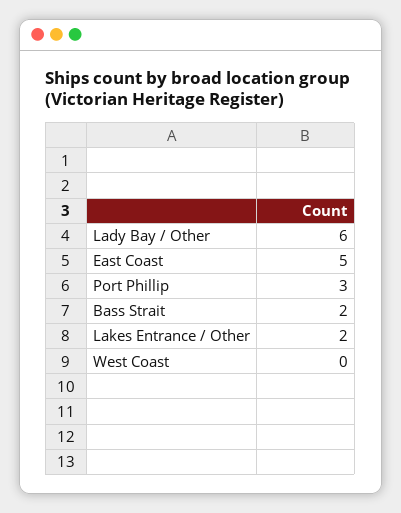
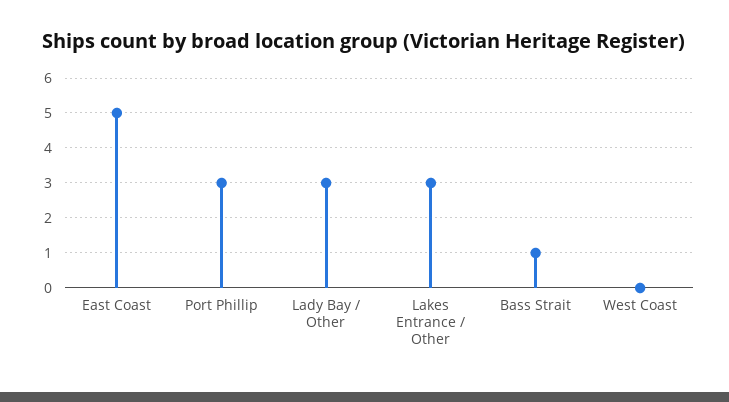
Lady Bay / Other: 6 -> 3
Bass Strait: 2 -> 1
Lakes Entrance / Other: 2 -> 3

